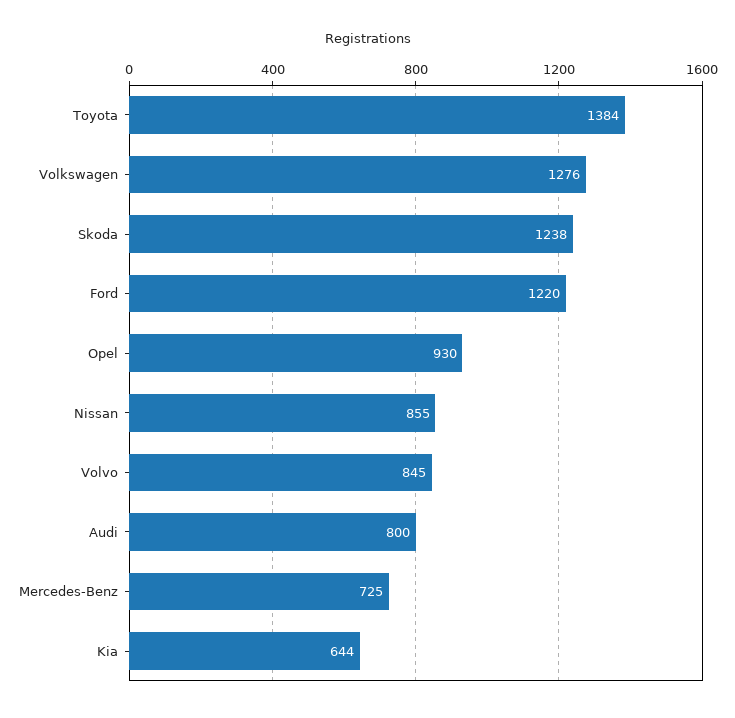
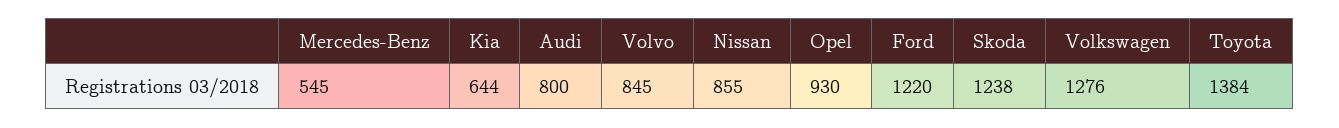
Mercedes-Benz: 725 -> 545

